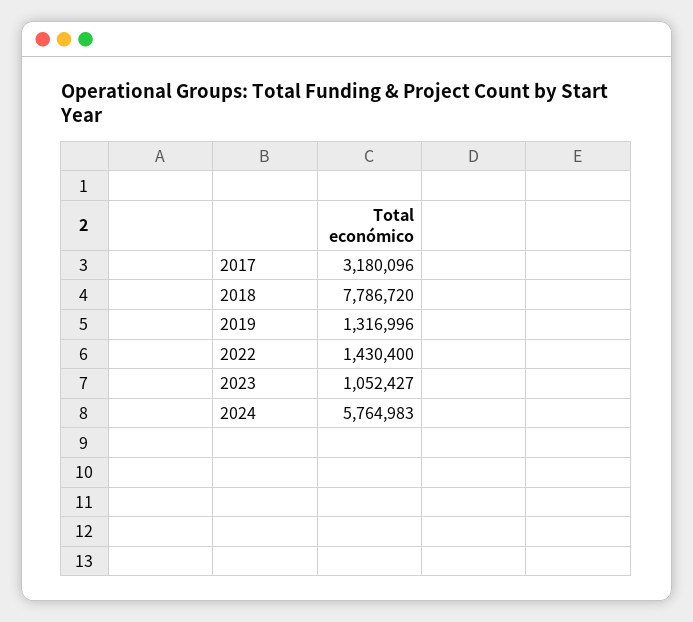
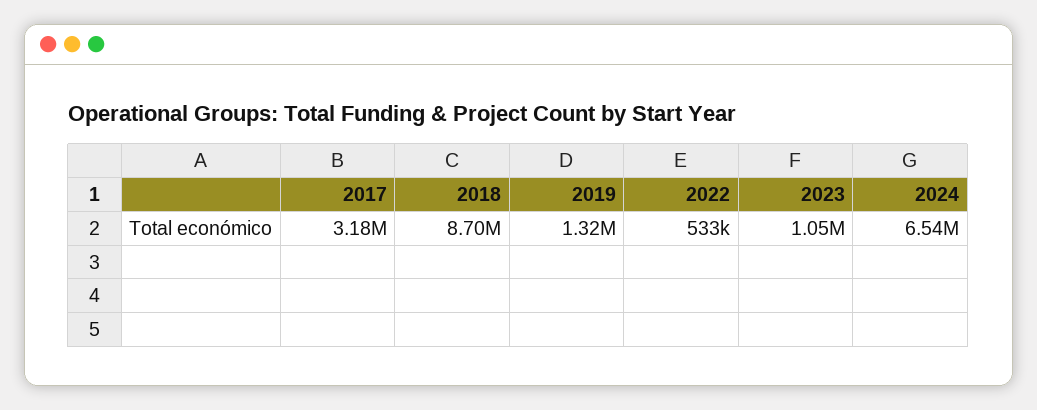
2018: 7786720 -> 8700000
2022: 1430400 -> 533000
2024: 5764983 -> 6540000

